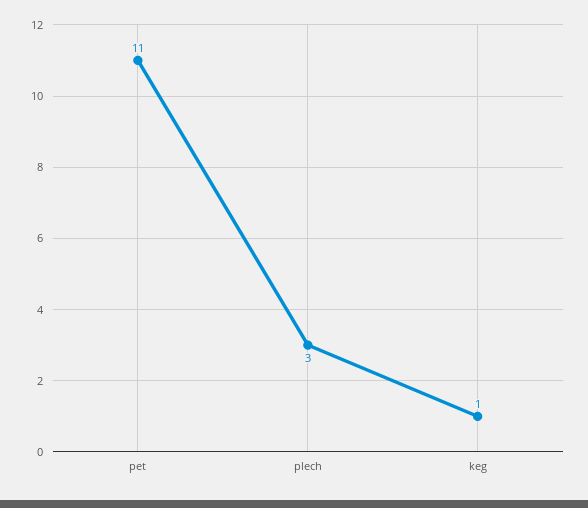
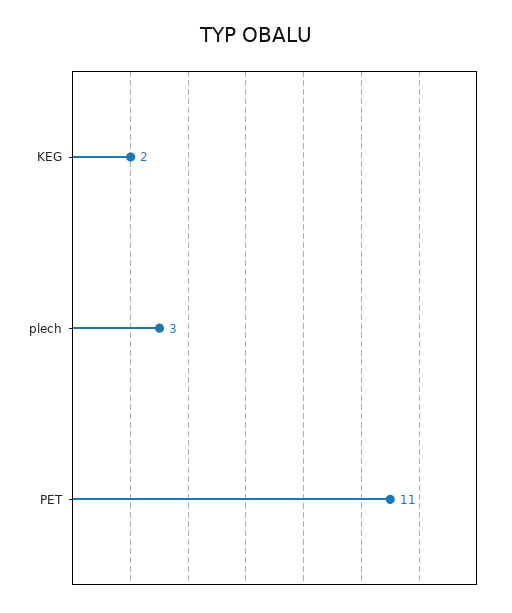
keg: 1 -> 2

